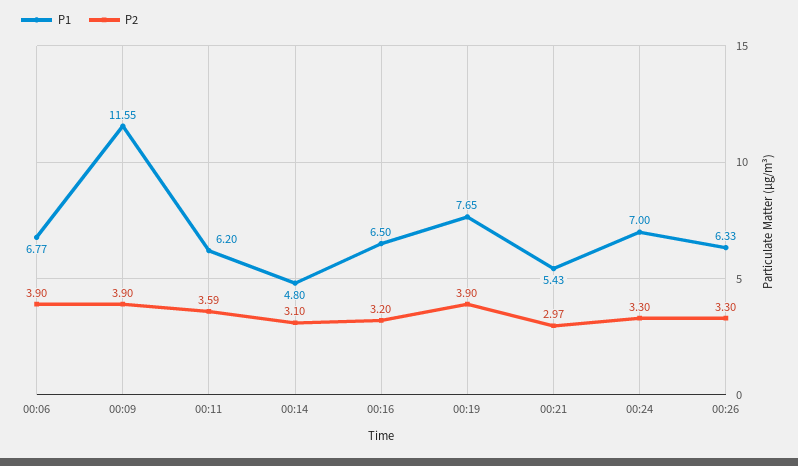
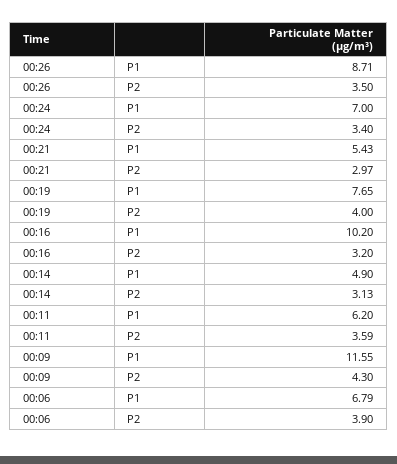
P1, 00:06: 6.77 -> 6.79
P2, 00:09: 3.9 -> 4.3
P1, 00:14: 4.8 -> 4.9
P2, 00:14: 3.1 -> 3.13
P1, 00:16: 6.5 -> 10.2
P2, 00:19: 3.9 -> 4
P2, 00:24: 3.3 -> 3.4
P1, 00:26: 6.33 -> 8.71
P2, 00:26: 3.3 -> 3.5

